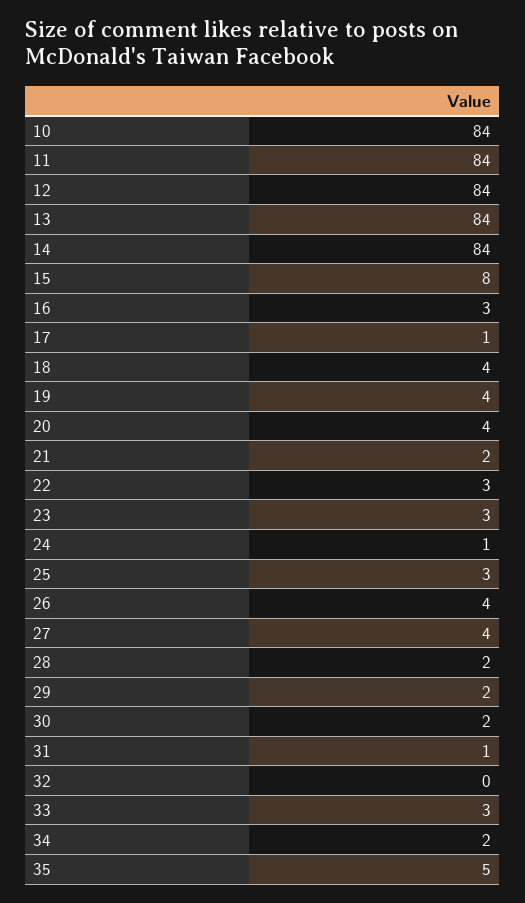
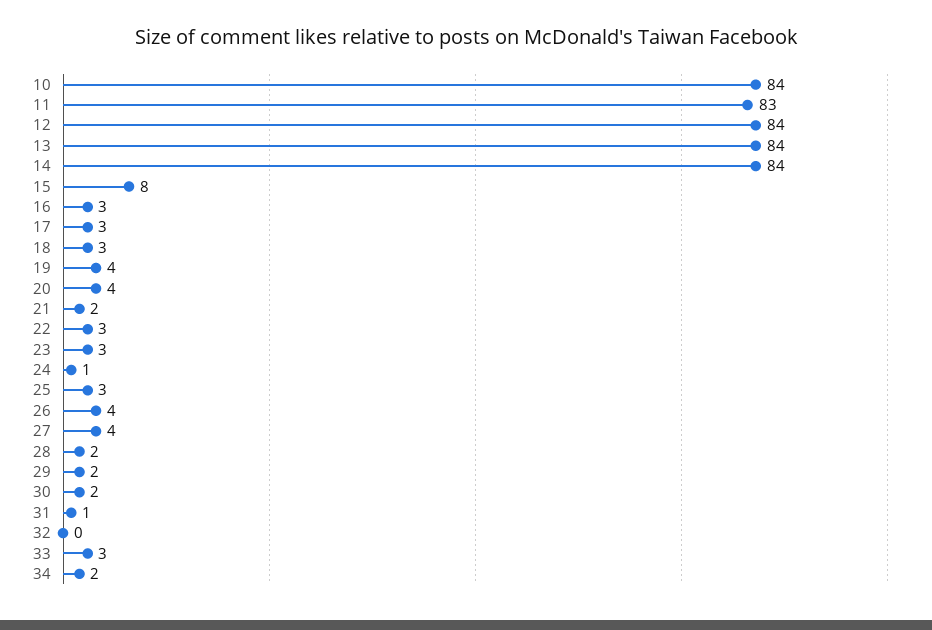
11: 84 -> 83
17: 1 -> 3
18: 4 -> 3
35: 5 -> none

